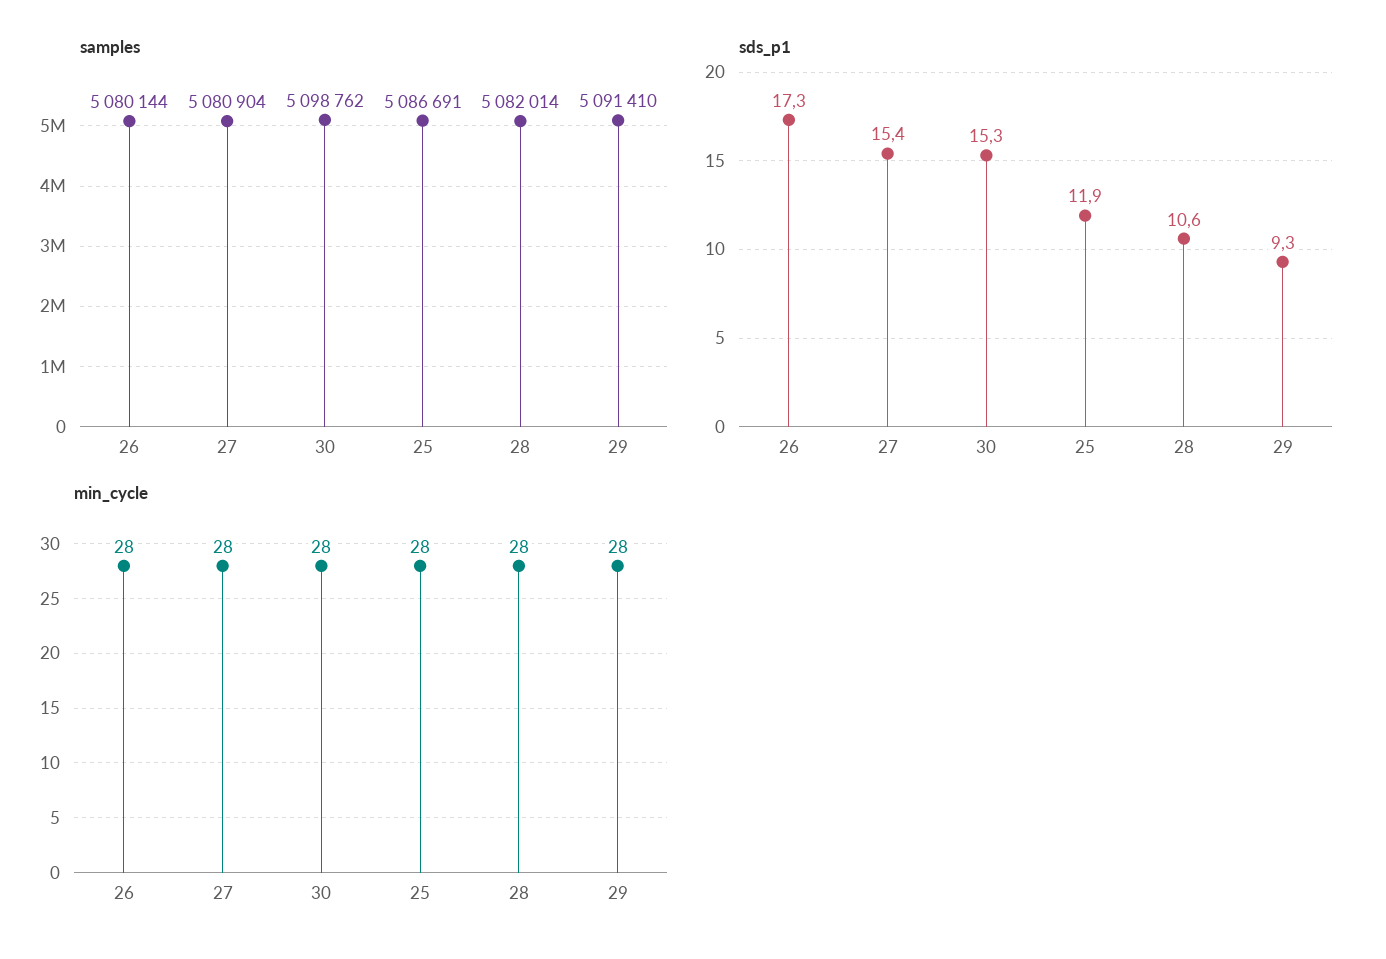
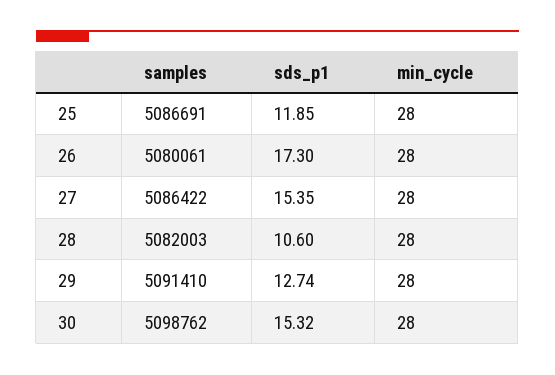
samples, 26: 5080144 -> 5080061
samples, 27: 5080904 -> 5086422
samples, 28: 5082014 -> 5082003
sds_p1, 29: 9.3 -> 12.74

